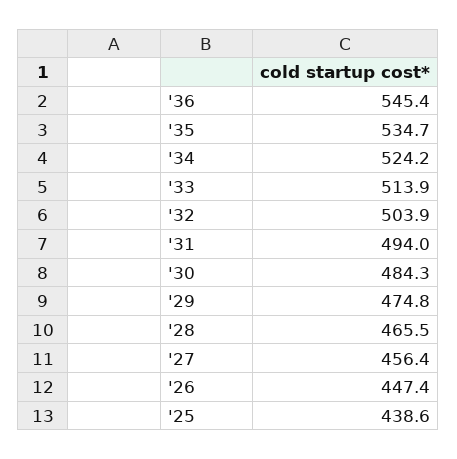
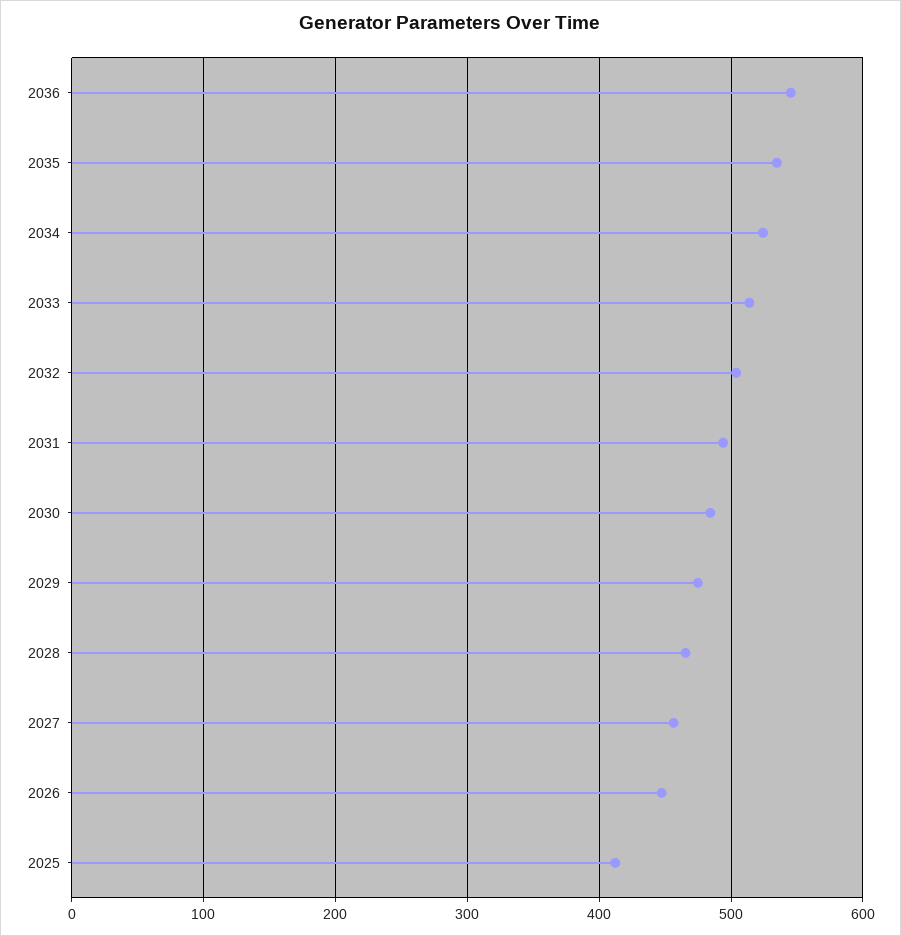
'25: 438.6 -> 410

